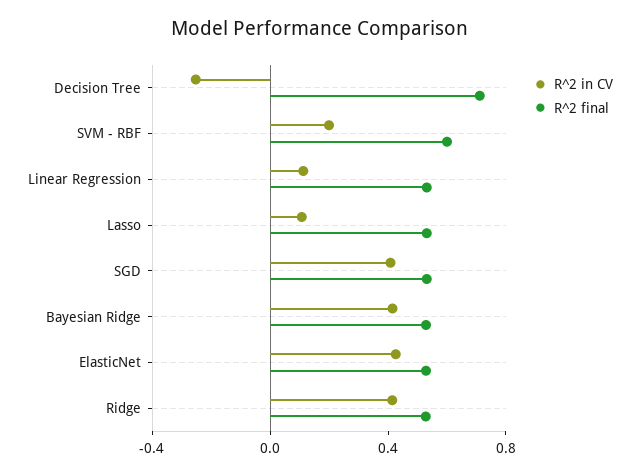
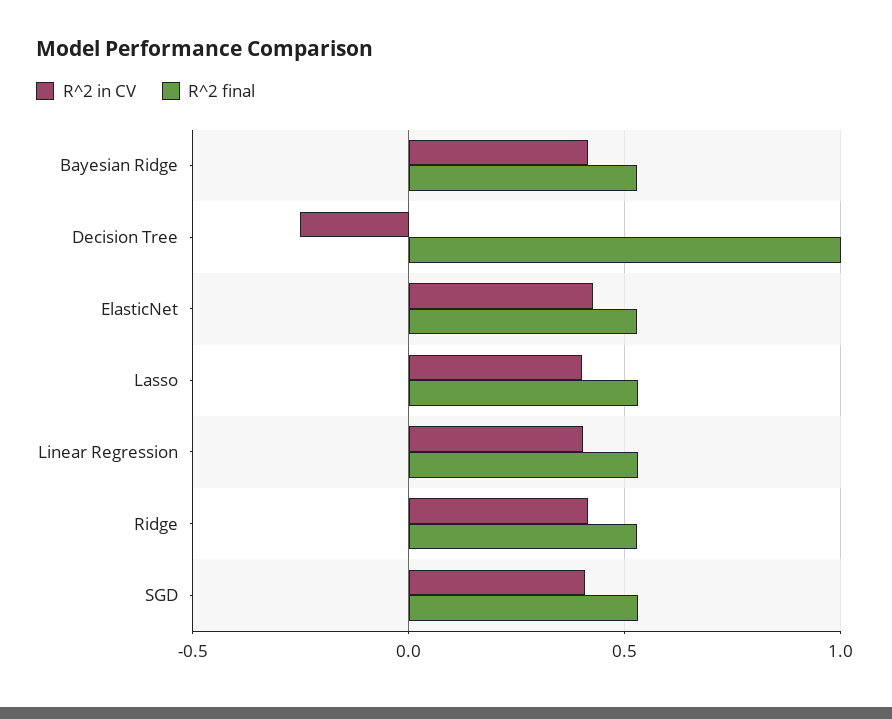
R^2 final, Decision Tree: 0.7 -> 1
R^2 in CV, SVM - RBF: 0.2 -> none
R^2 final, SVM - RBF: 0.6 -> none
R^2 in CV, Linear Regression: 0.1 -> 0.4
R^2 in CV, Lasso: 0.1 -> 0.4

